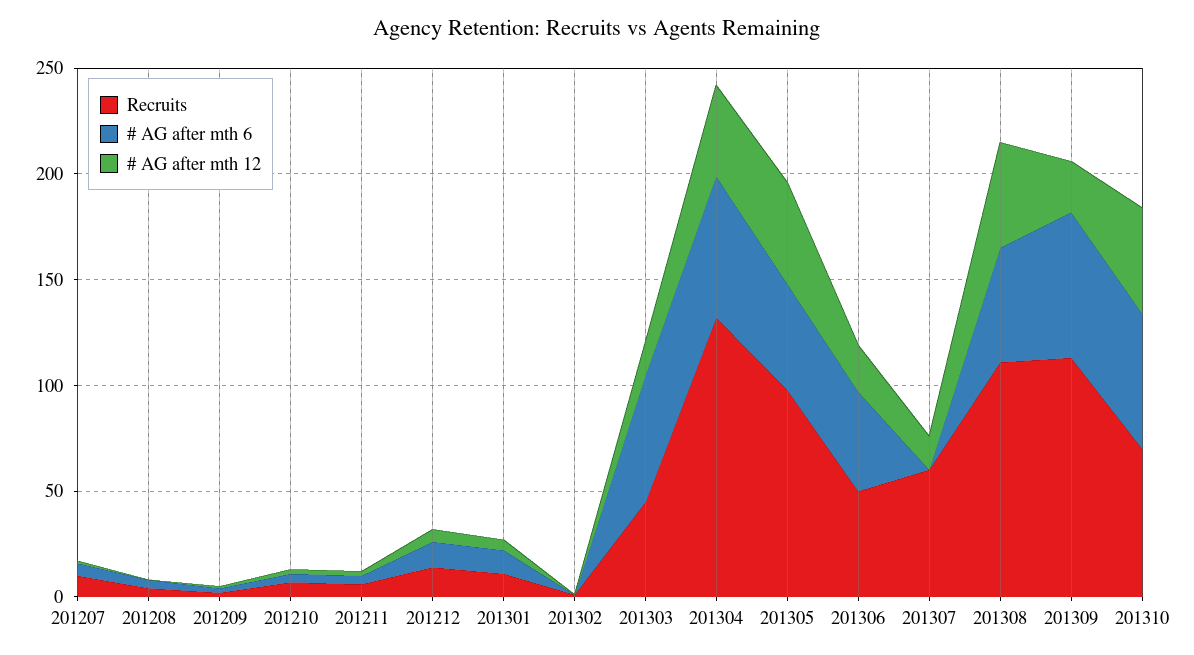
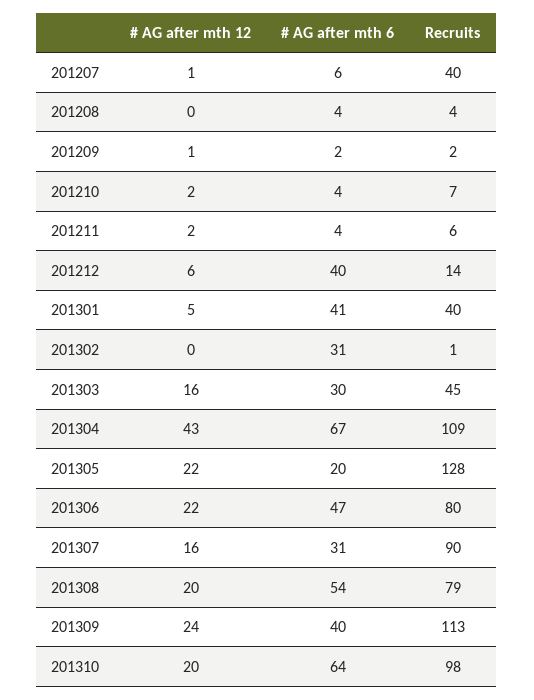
Recruits, 201207: 10 -> 40
# AG after mth 6, 201212: 10 -> 40
Recruits, 201301: 10 -> 40
# AG after mth 6, 201301: 10 -> 41
# AG after mth 6, 201302: 0 -> 31
# AG after mth 6, 201303: 60 -> 30
Recruits, 201304: 130 -> 109
Recruits, 201305: 100 -> 128
# AG after mth 6, 201305: 50 -> 20
# AG after mth 12, 201305: 50 -> 22
Recruits, 201306: 50 -> 80
Recruits, 201307: 60 -> 90
# AG after mth 6, 201307: 0 -> 31
Recruits, 201308: 110 -> 79
# AG after mth 12, 201308: 50 -> 20
# AG after mth 6, 201309: 70 -> 40
Recruits, 201310: 70 -> 98
# AG after mth 12, 201310: 50 -> 20

